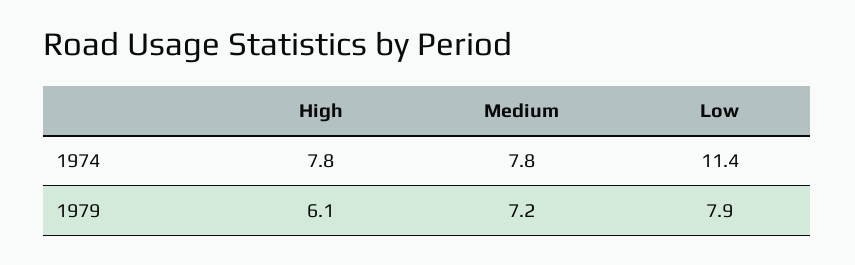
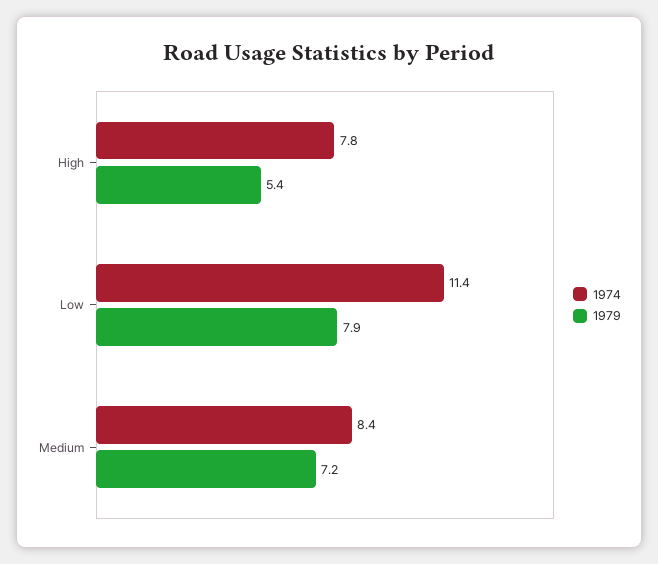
1974, Medium: 7.8 -> 8.4
1979, High: 6.1 -> 5.4

